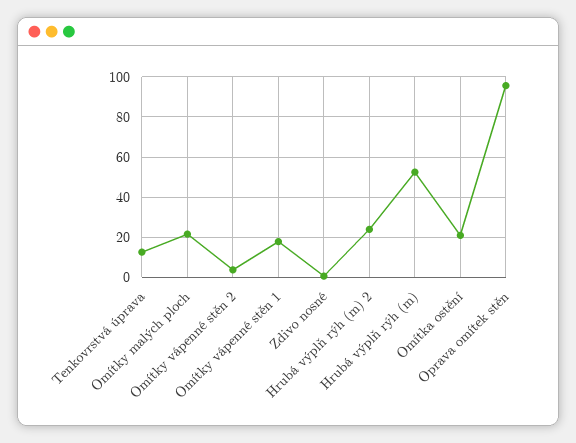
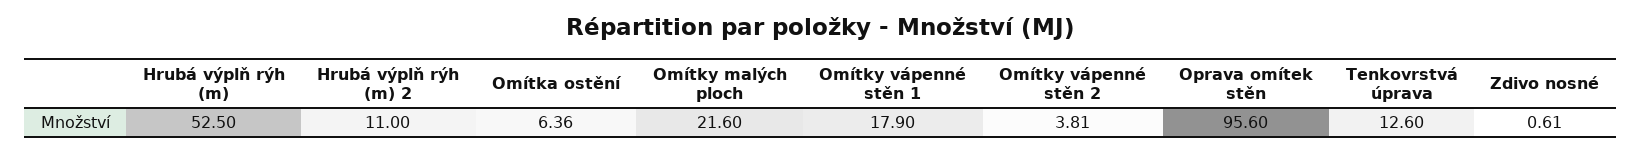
Hrubá výplň rýh (m) 2: 25 -> 11
Omítka ostění: 20 -> 6.36

